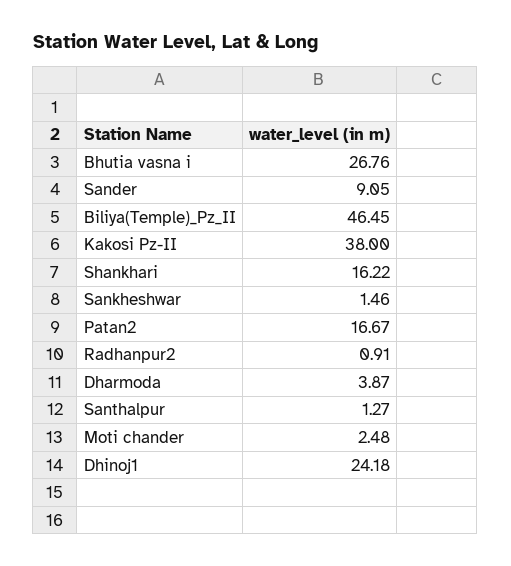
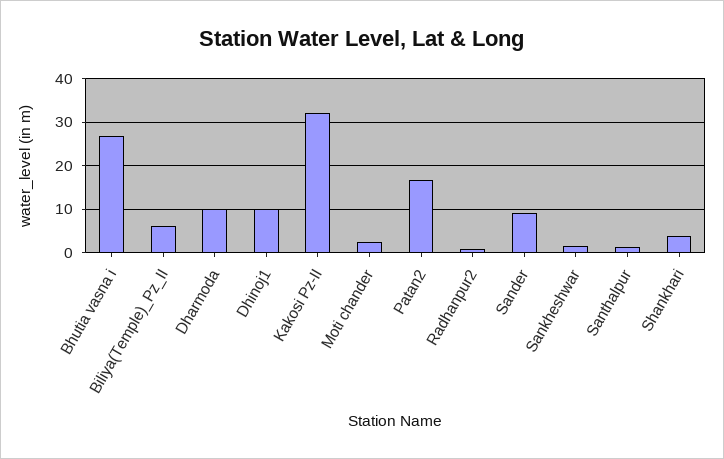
Biliya(Temple)_Pz_II: 46.45 -> 6
Kakosi Pz-II: 38 -> 32
Shankhari: 16.22 -> 4
Dharmoda: 3.87 -> 10
Dhinoj1: 24.18 -> 10

